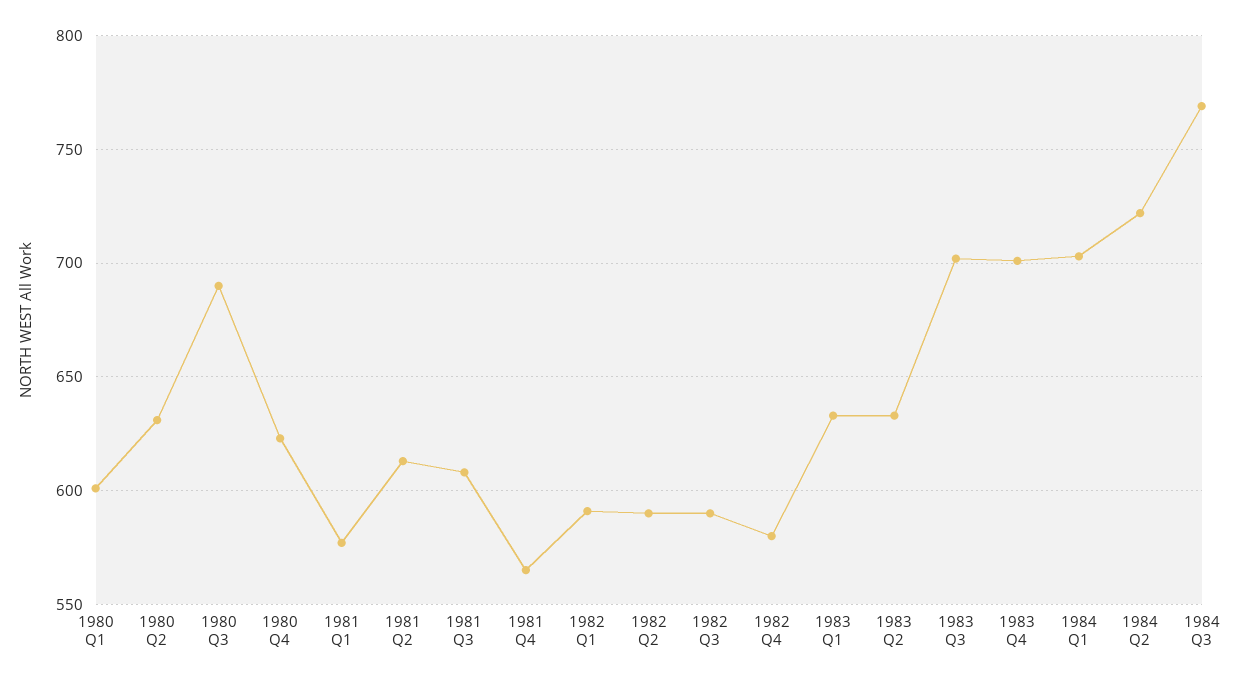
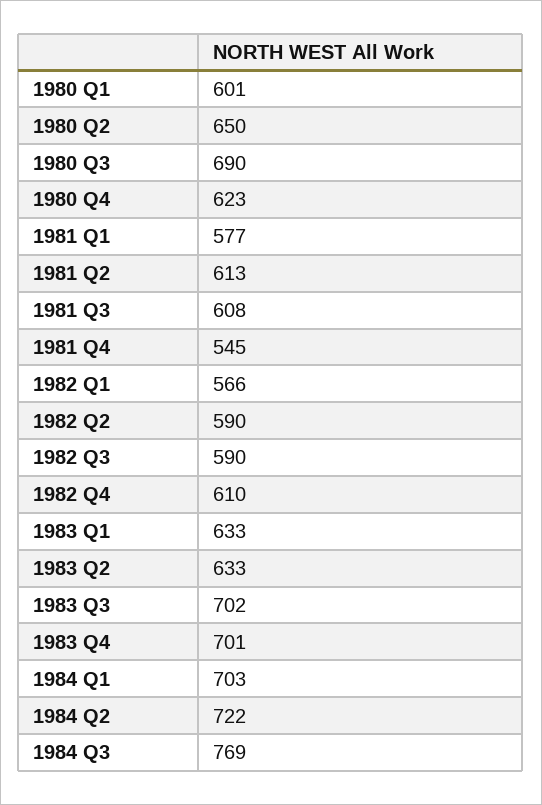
1980 Q2: 630 -> 650
1981 Q4: 565 -> 545
1982 Q1: 590 -> 566
1982 Q4: 580 -> 610

